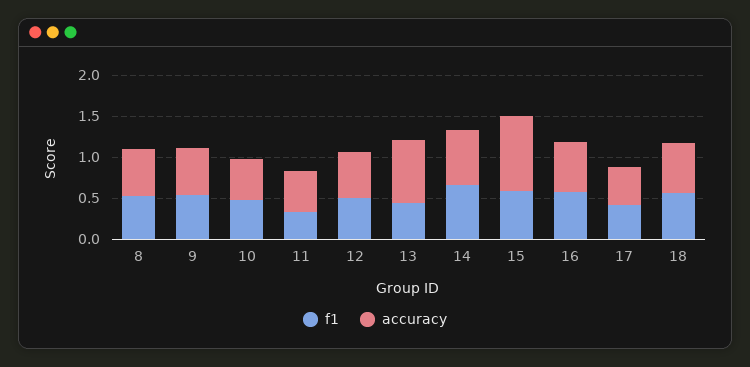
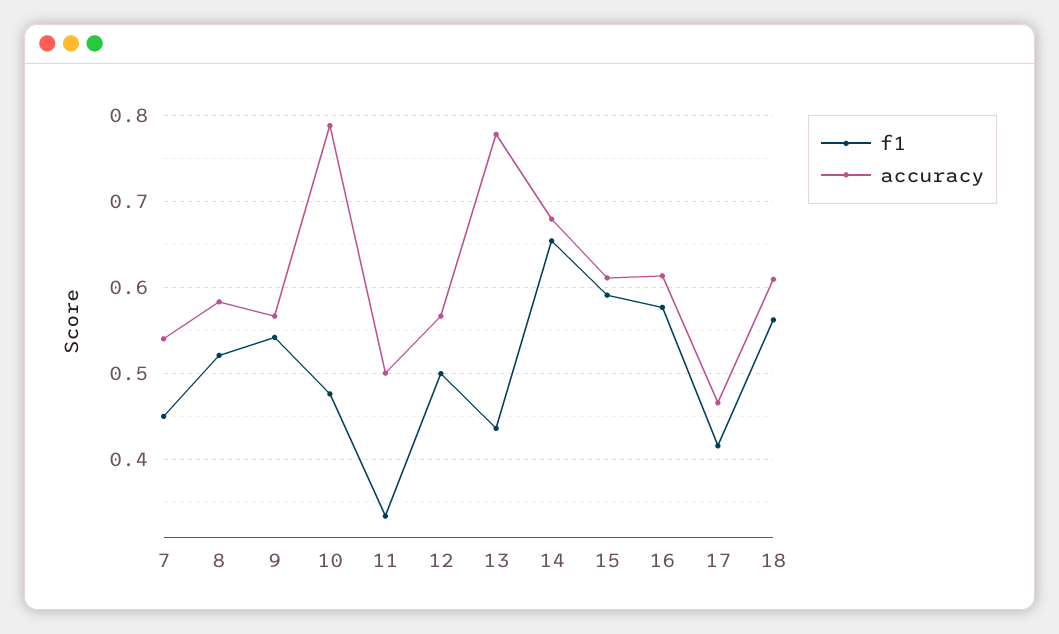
accuracy, 10: 0.5 -> 0.79
accuracy, 15: 0.9 -> 0.61
f1, 7: none -> 0.45
accuracy, 7: none -> 0.54

